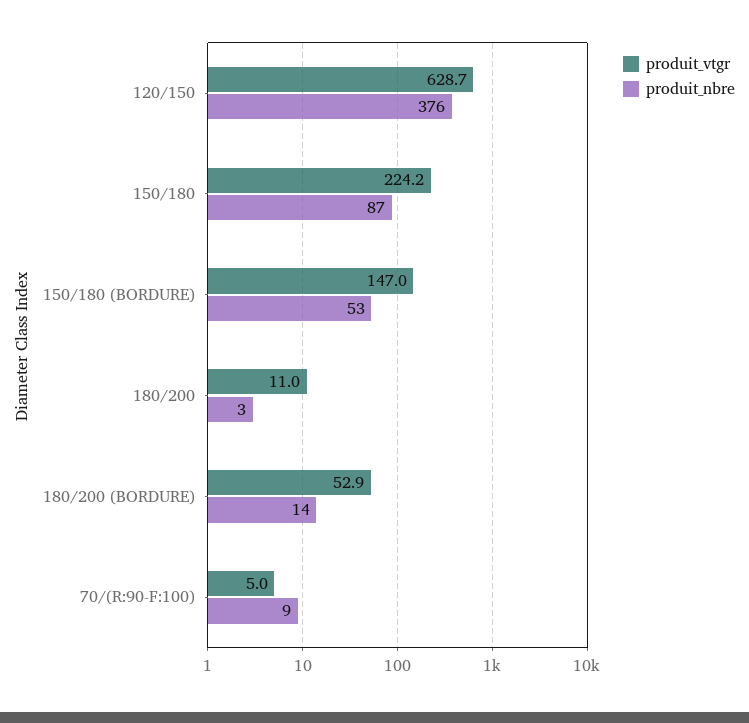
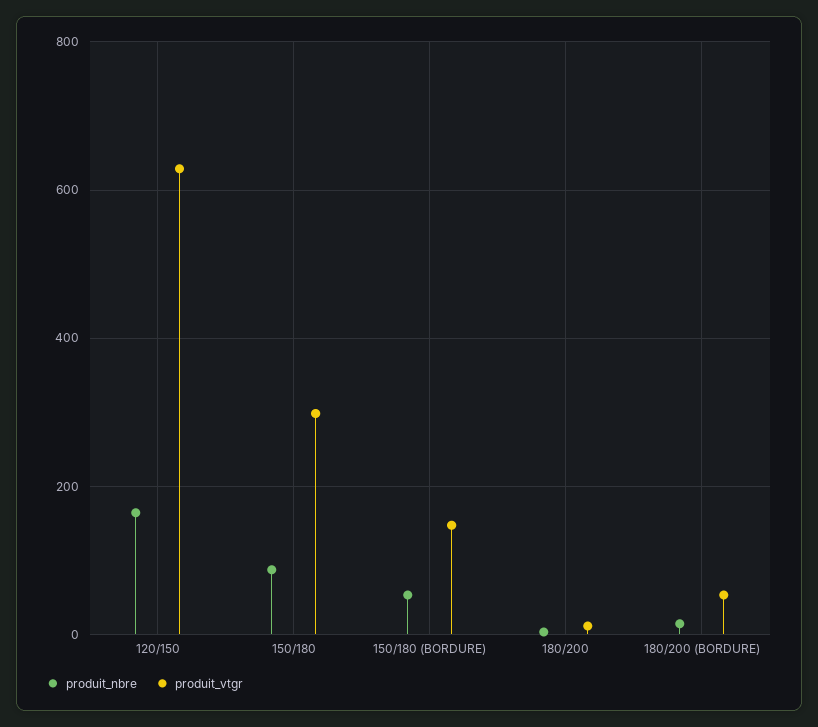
produit_nbre, 120/150: 376 -> 160
produit_vtgr, 150/180: 224.2 -> 300
produit_vtgr, 70/(R:90-F:100): 5 -> none
produit_nbre, 70/(R:90-F:100): 9 -> none

